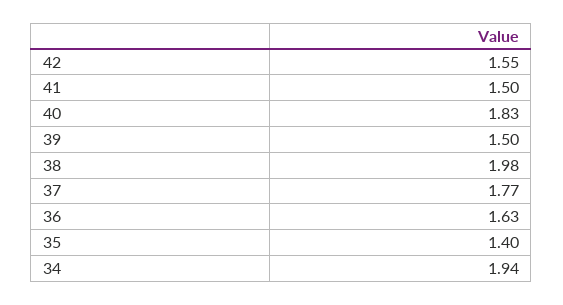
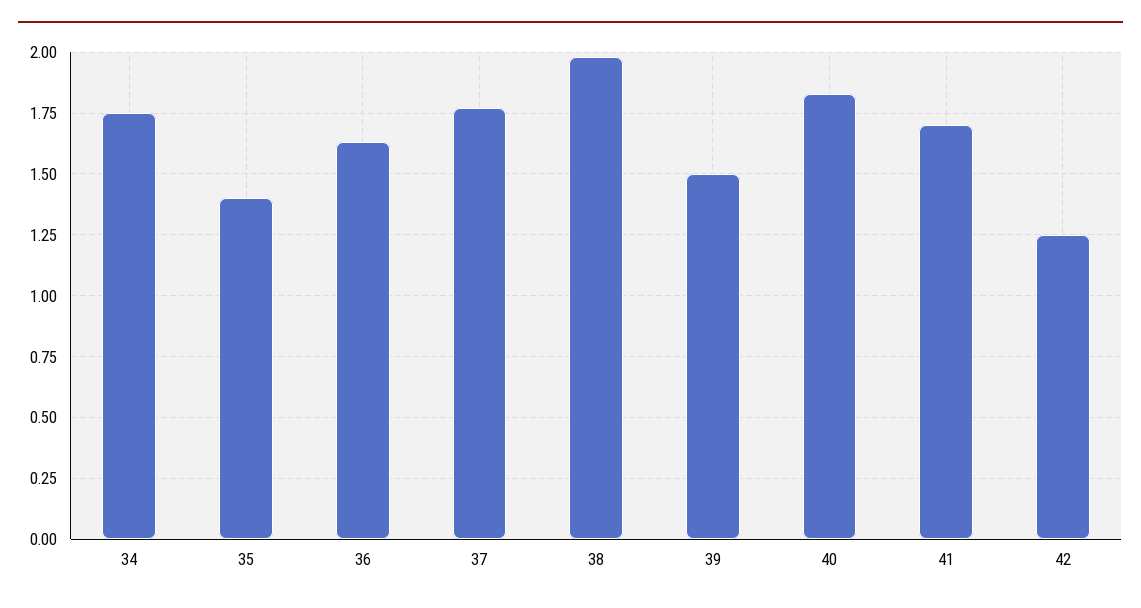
42: 1.55 -> 1.25
41: 1.5 -> 1.7
34: 1.94 -> 1.75

